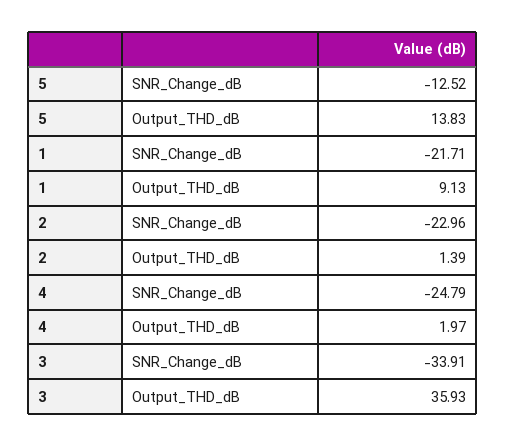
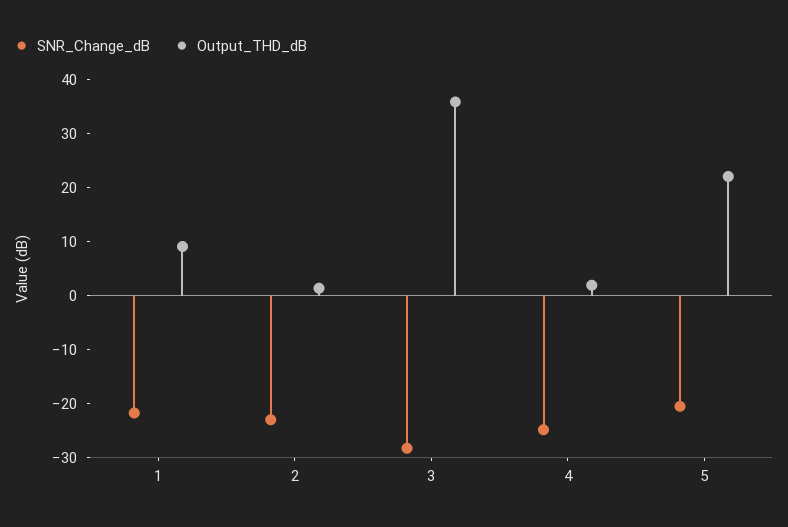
SNR_Change_dB, 5: -12.52 -> -20
Output_THD_dB, 5: 13.83 -> 22
SNR_Change_dB, 3: -33.91 -> -28

